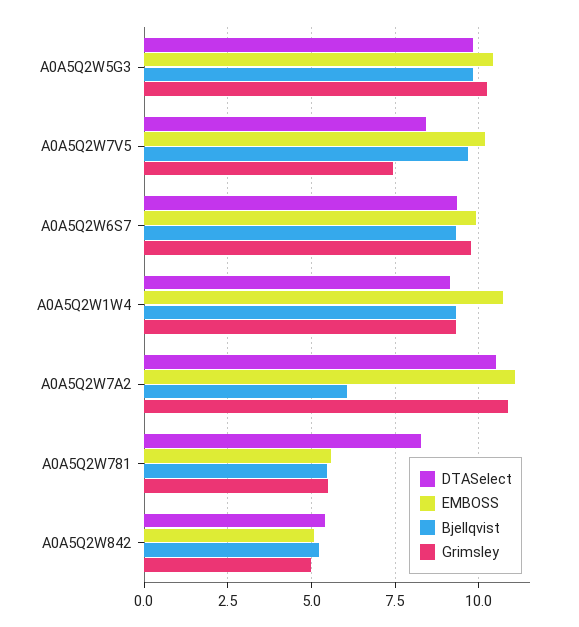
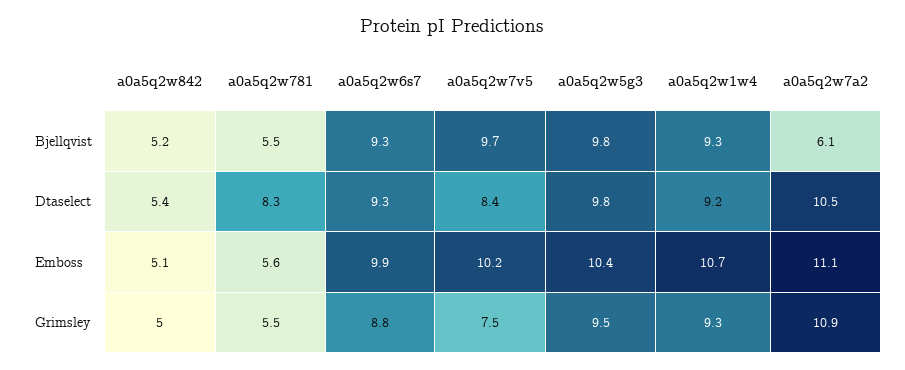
Grimsley, A0A5Q2W5G3: 10.25 -> 9.5
Grimsley, A0A5Q2W6S7: 9.75 -> 8.8

